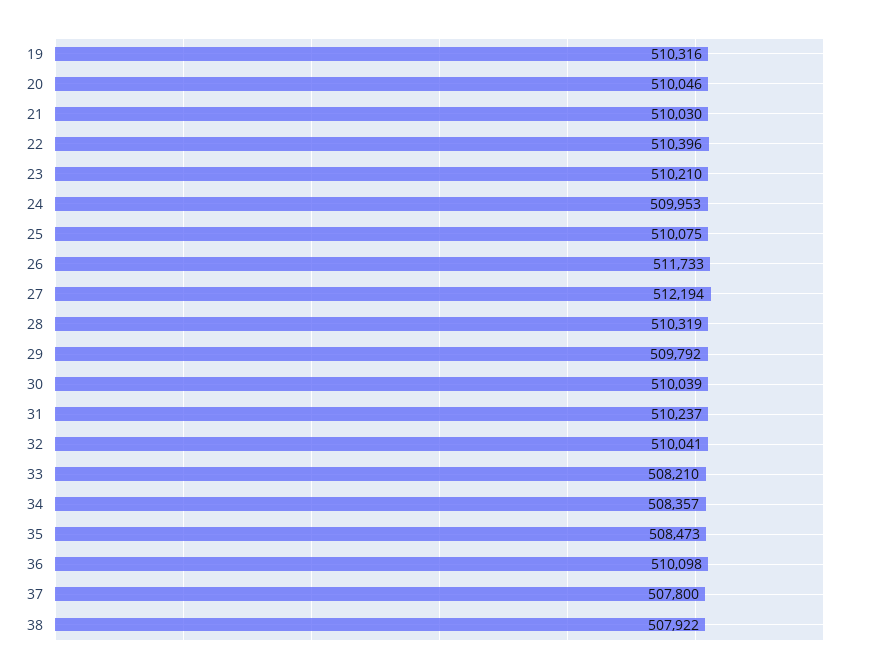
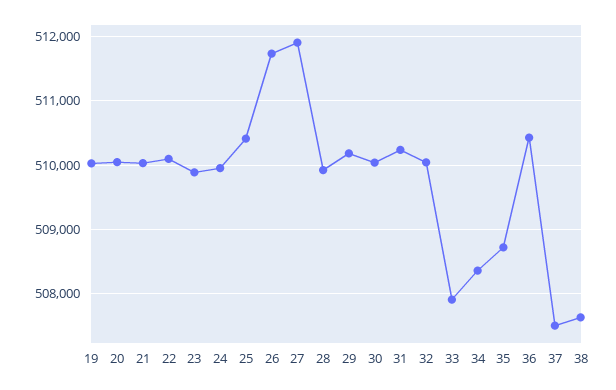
19: 510316 -> 510000
22: 510396 -> 510100
23: 510210 -> 509900
25: 510075 -> 510400
27: 512194 -> 511900
28: 510319 -> 509900
29: 509792 -> 510200
33: 508210 -> 507900
35: 508473 -> 508700
36: 510098 -> 510400
37: 507800 -> 507500
38: 507922 -> 507600

